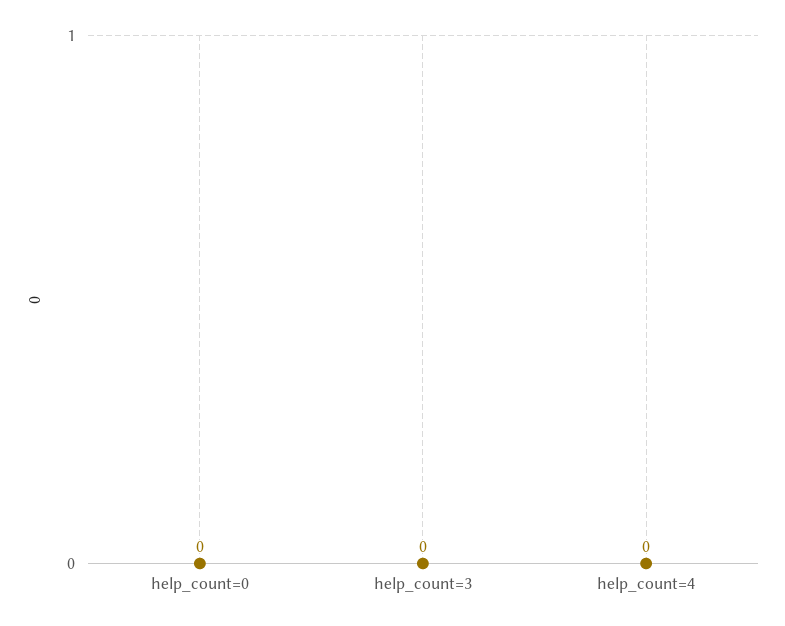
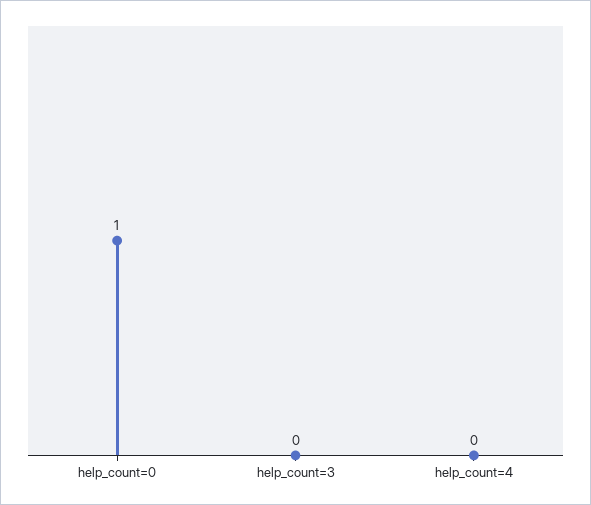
help_count=0: 0 -> 1

